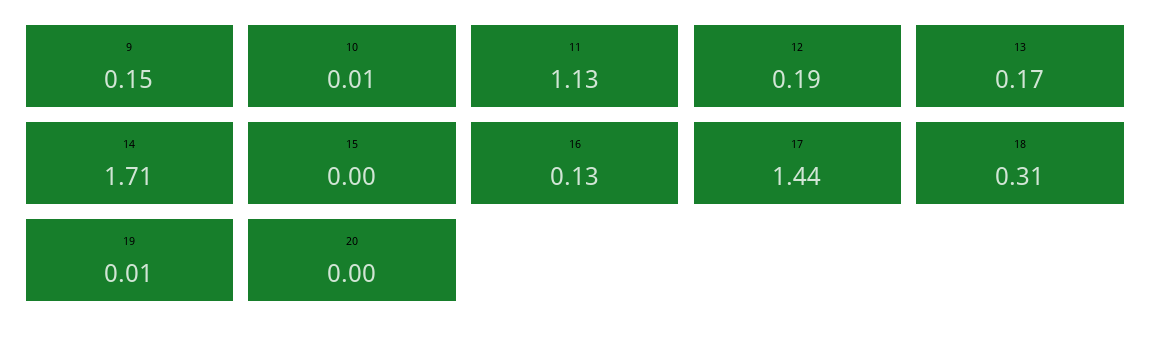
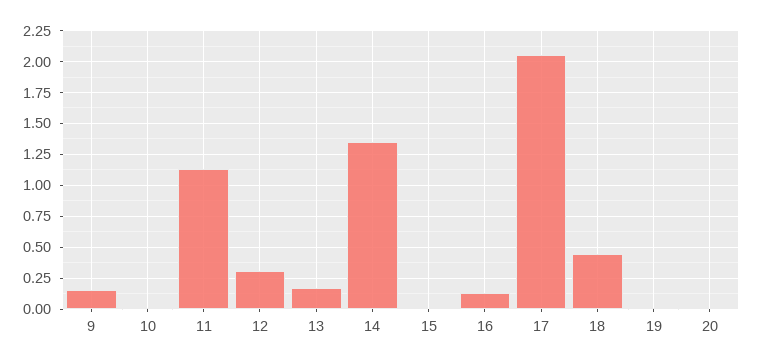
12: 0.19 -> 0.3
14: 1.71 -> 1.35
17: 1.44 -> 2.05
18: 0.31 -> 0.45

